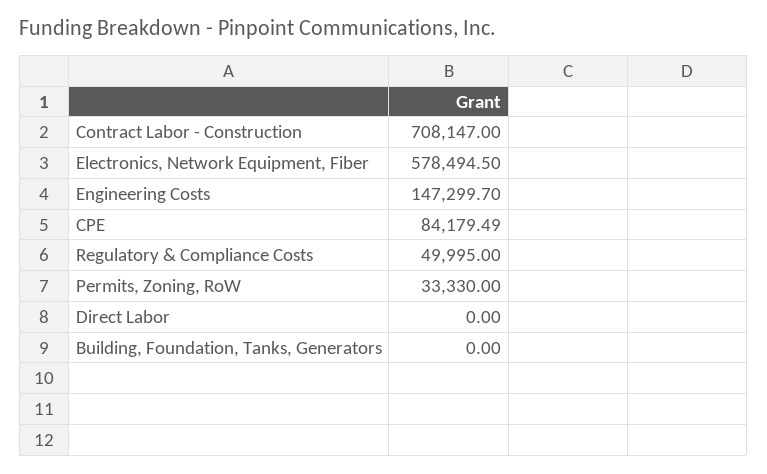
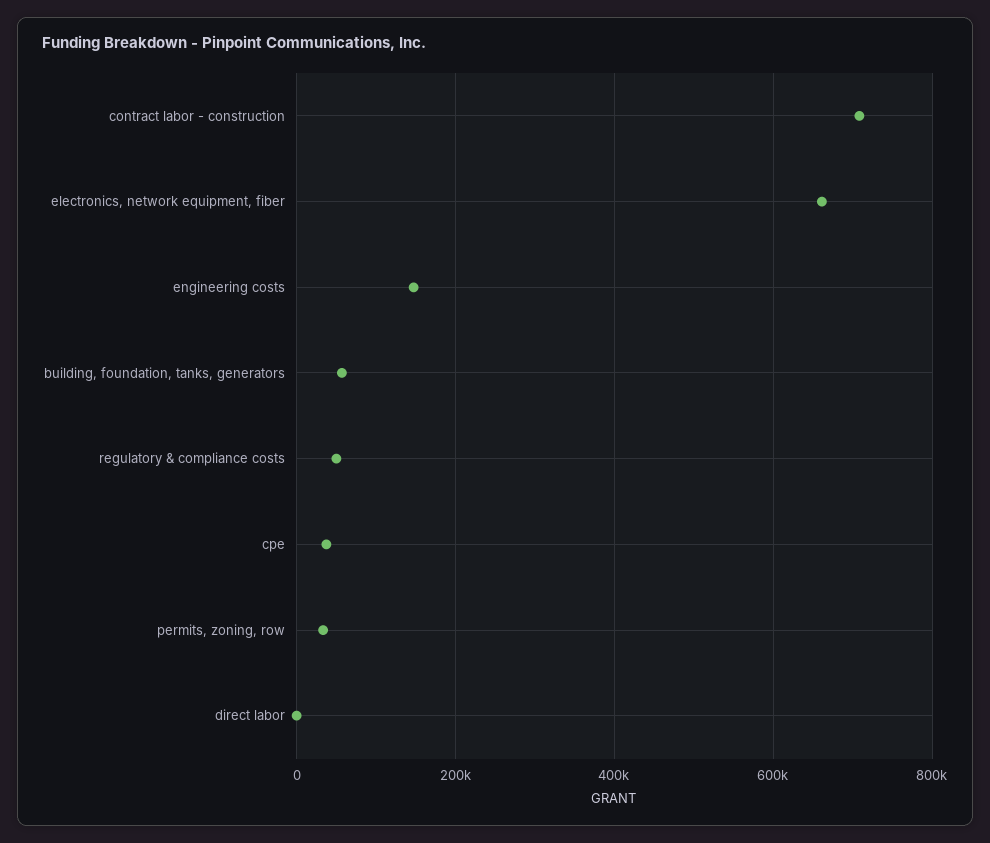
Electronics, Network Equipment, Fiber: 578494.5 -> 660000
CPE: 84179.49 -> 40000
Building, Foundation, Tanks, Generators: 0 -> 60000

